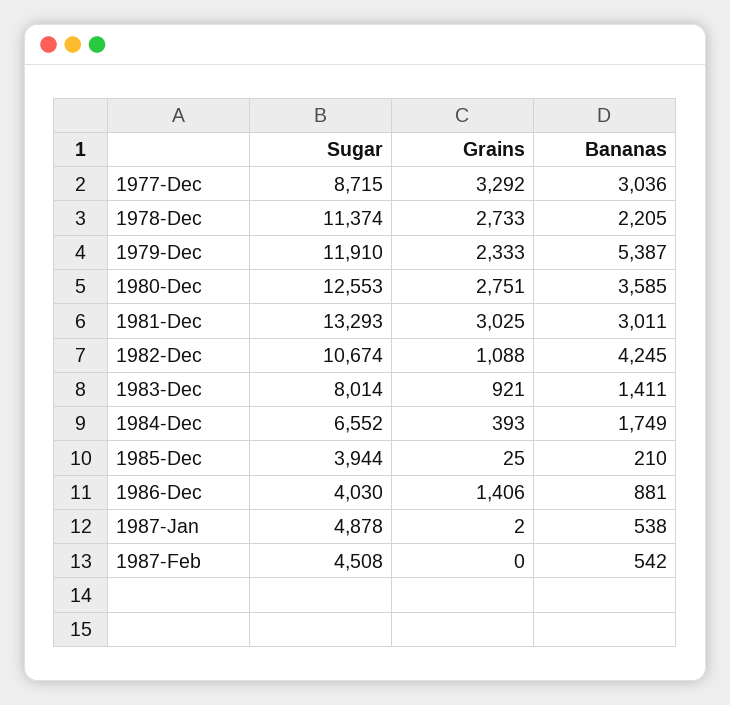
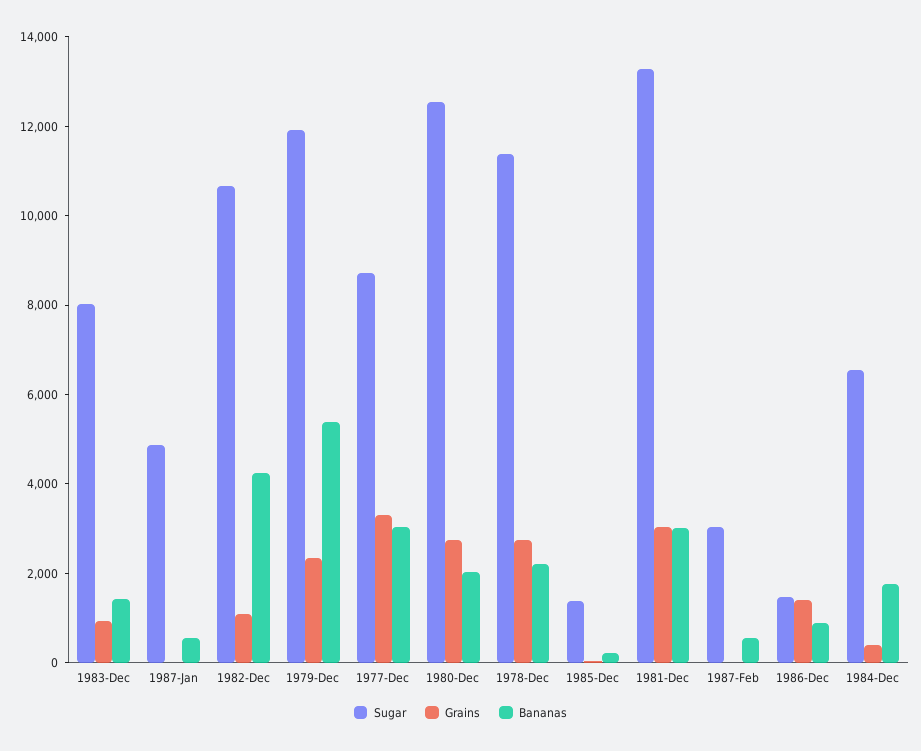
Bananas, 1980-Dec: 3585 -> 2000
Sugar, 1985-Dec: 3944 -> 1500
Sugar, 1986-Dec: 4030 -> 1500
Sugar, 1987-Feb: 4508 -> 3000

